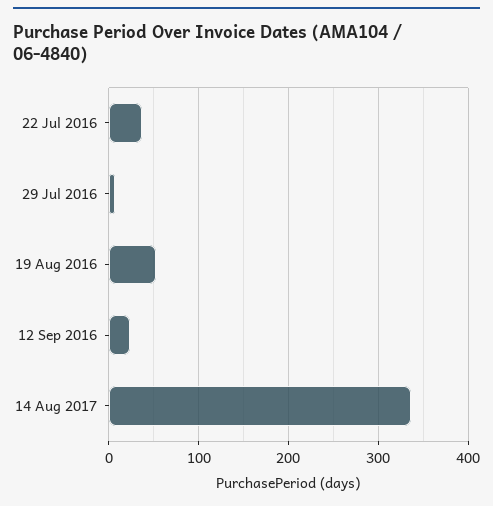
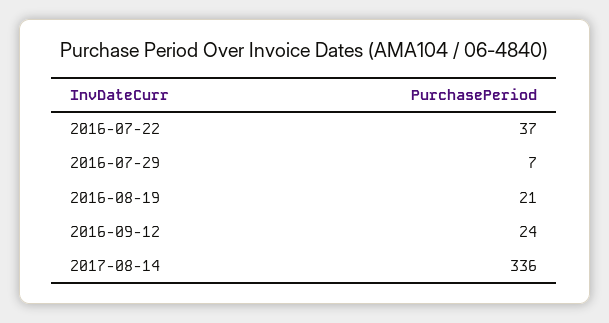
19 Aug 2016: 50 -> 21

